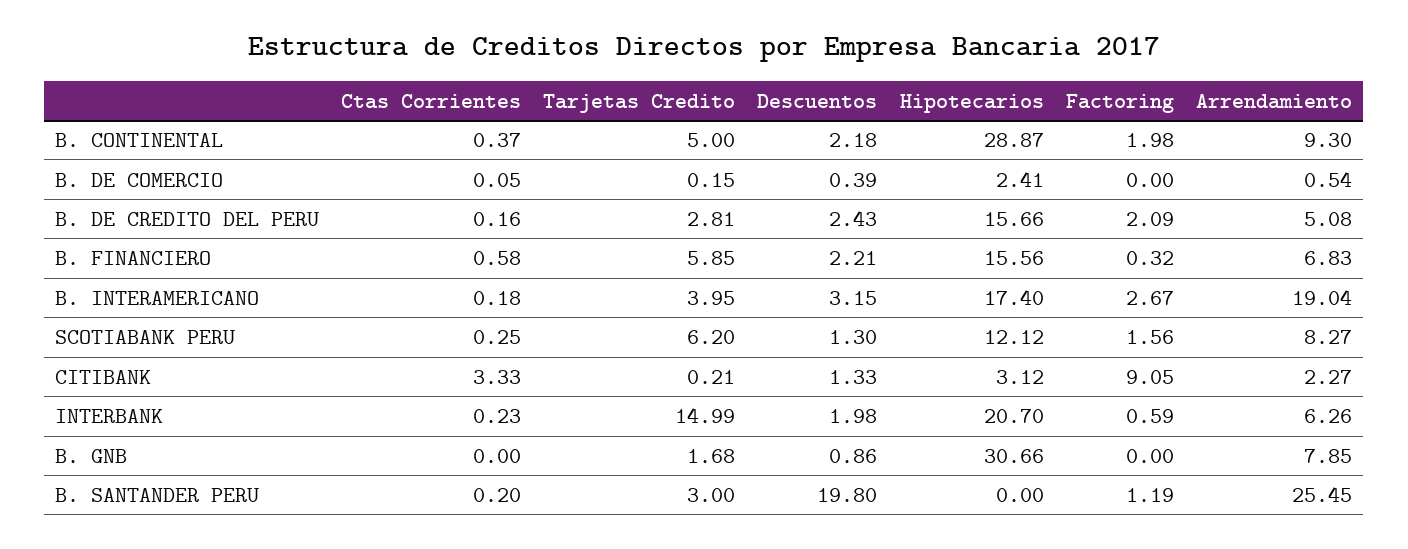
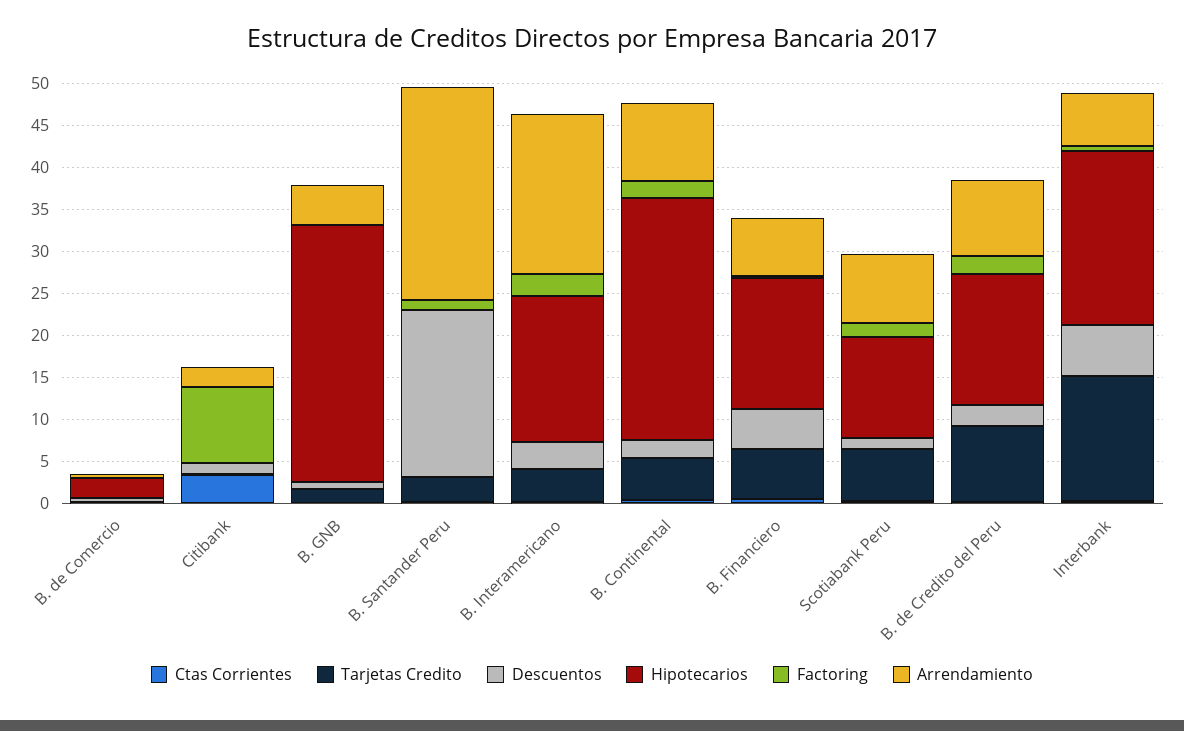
Tarjetas Credito, B. DE CREDITO DEL PERU: 2.81 -> 9
Arrendamiento, B. DE CREDITO DEL PERU: 5.08 -> 9
Descuentos, B. FINANCIERO: 2.21 -> 5
Hipotecarios, CITIBANK: 3.12 -> 0
Descuentos, INTERBANK: 1.98 -> 6
Arrendamiento, B. GNB: 7.85 -> 5

